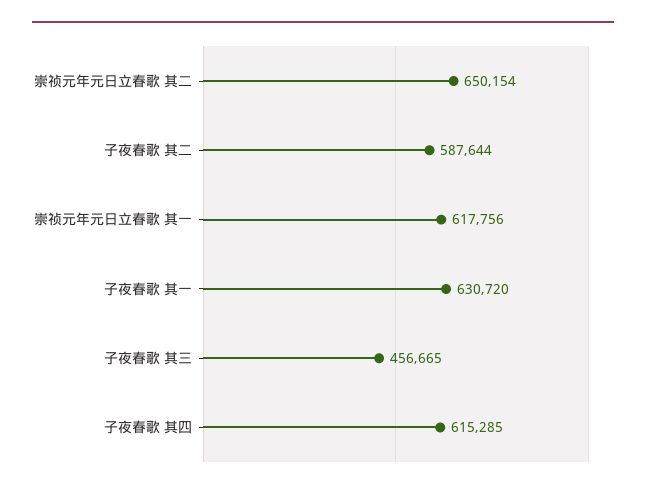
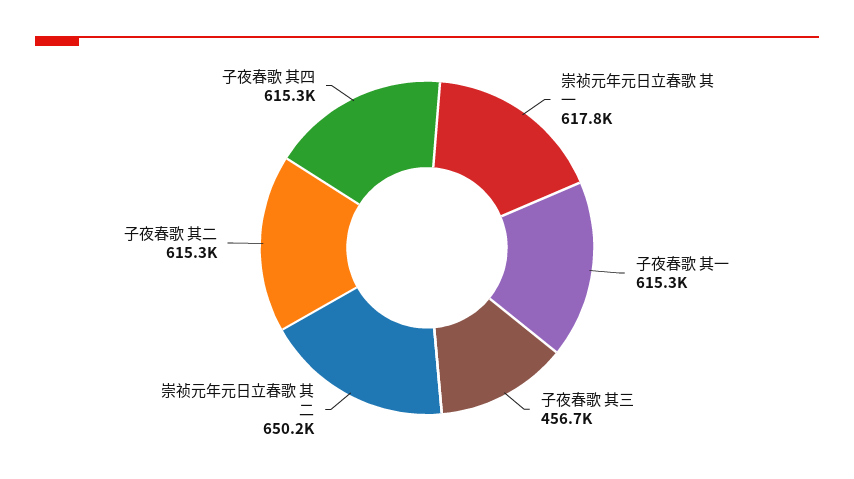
子夜春歌 其二: 587644 -> 615300
子夜春歌 其一: 630720 -> 615300

